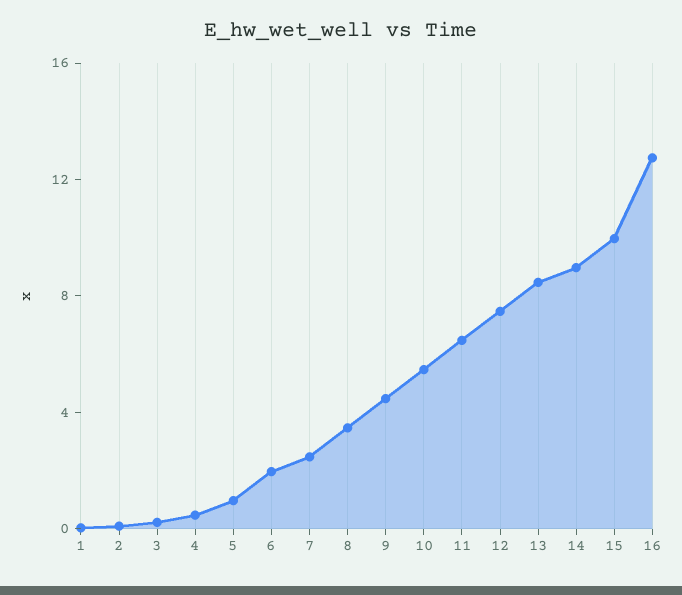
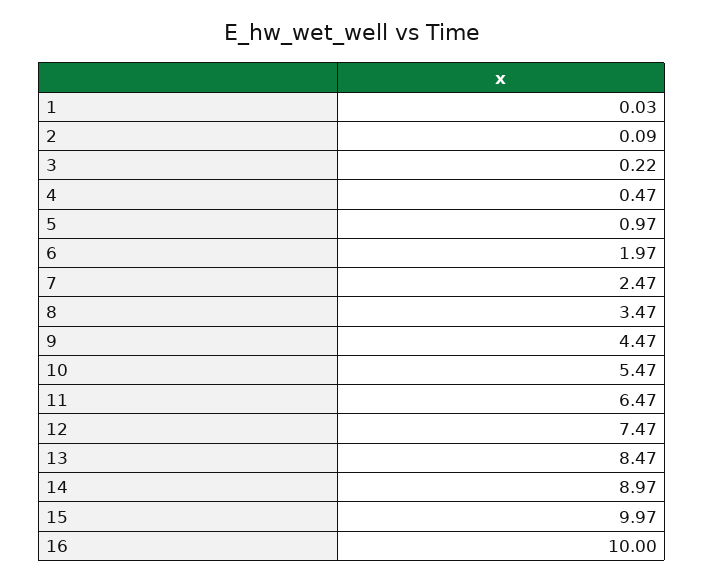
16: 13 -> 10

